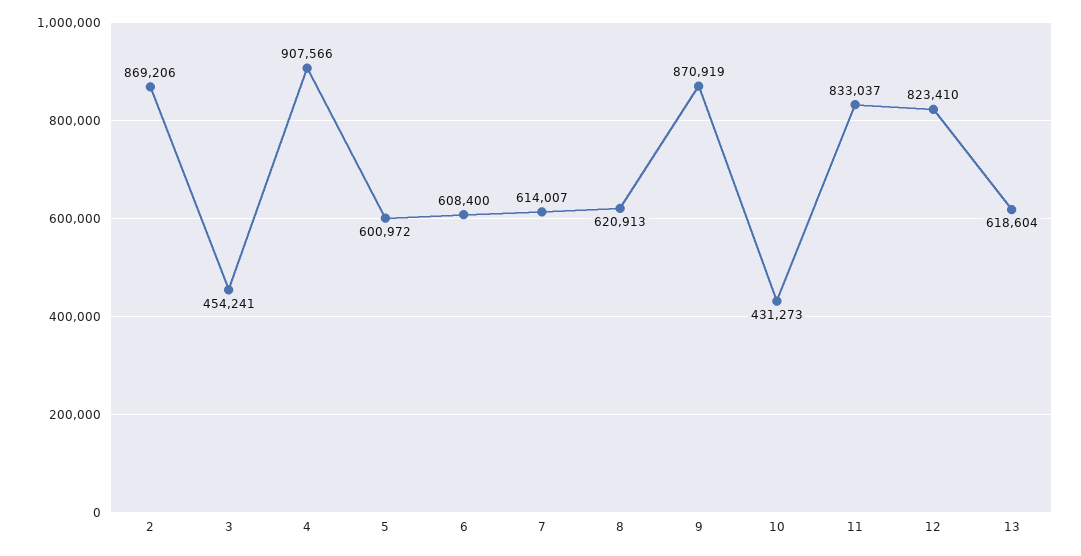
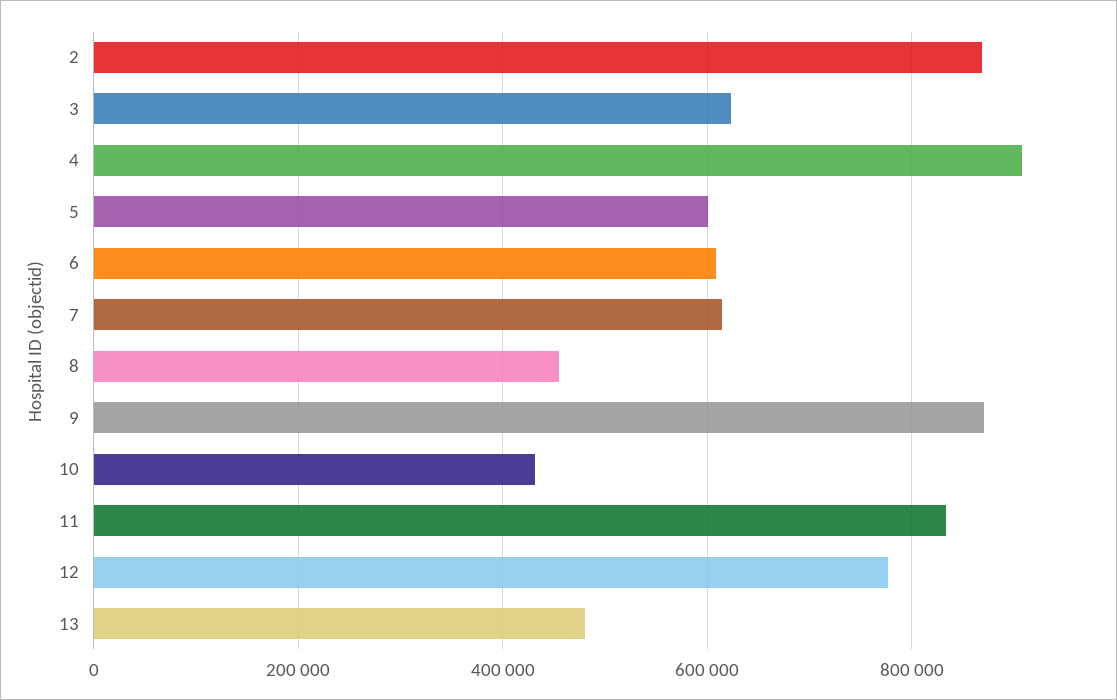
3: 454241 -> 620000
8: 620913 -> 460000
12: 823410 -> 780000
13: 618604 -> 480000

